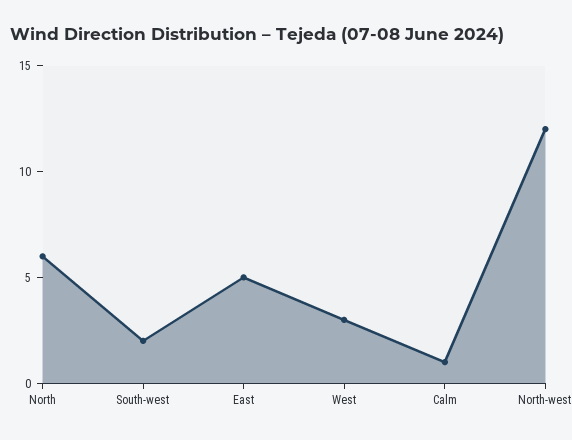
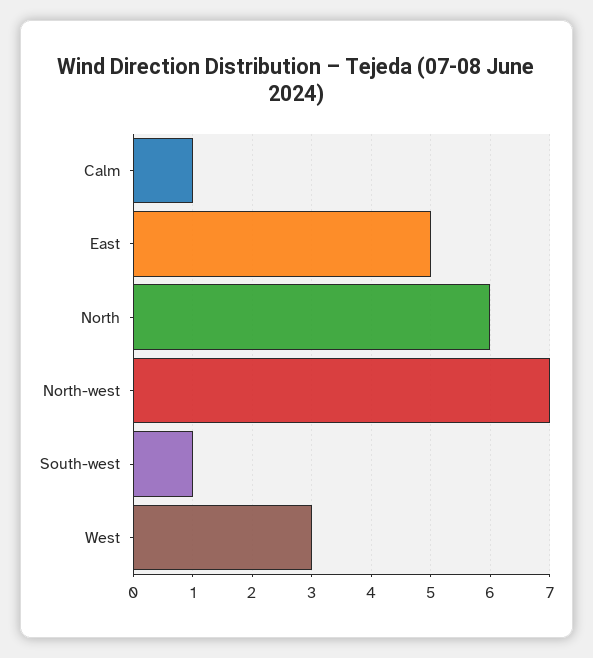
South-west: 2 -> 1
North-west: 12 -> 7

